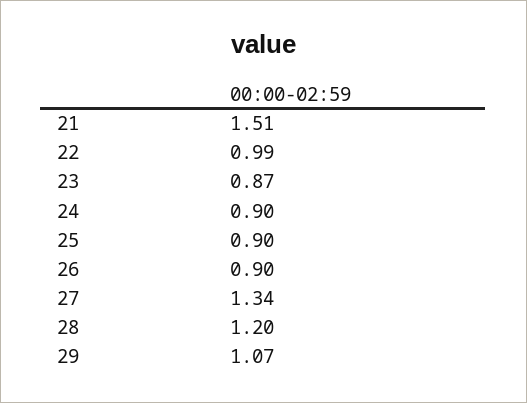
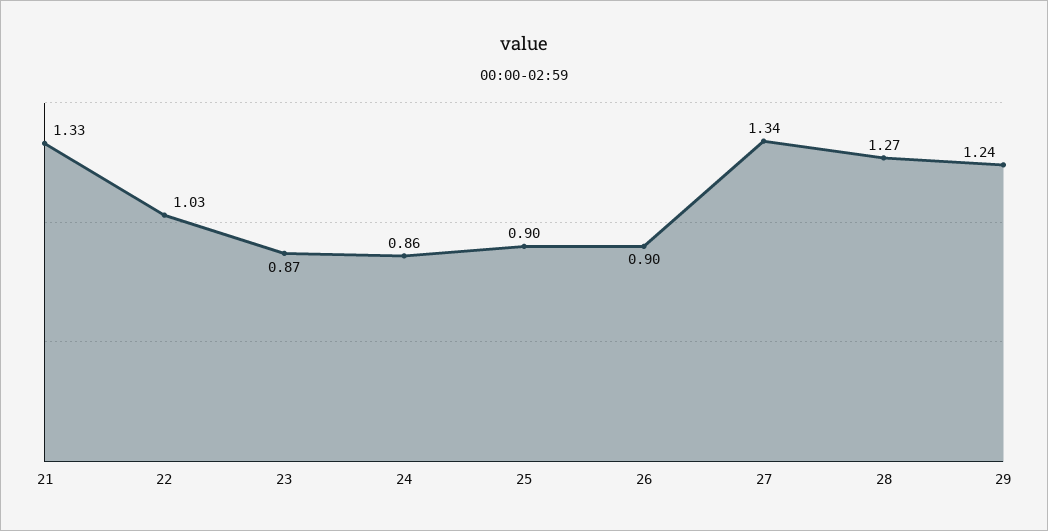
21: 1.51 -> 1.33
22: 0.99 -> 1.03
24: 0.9 -> 0.86
28: 1.2 -> 1.27
29: 1.07 -> 1.24

